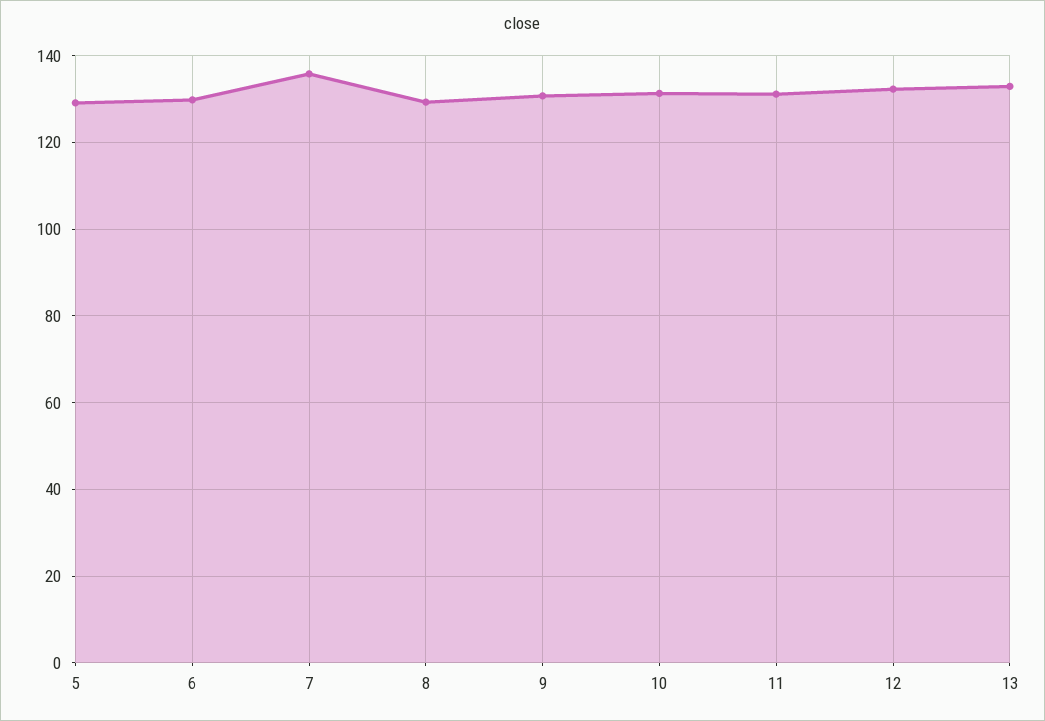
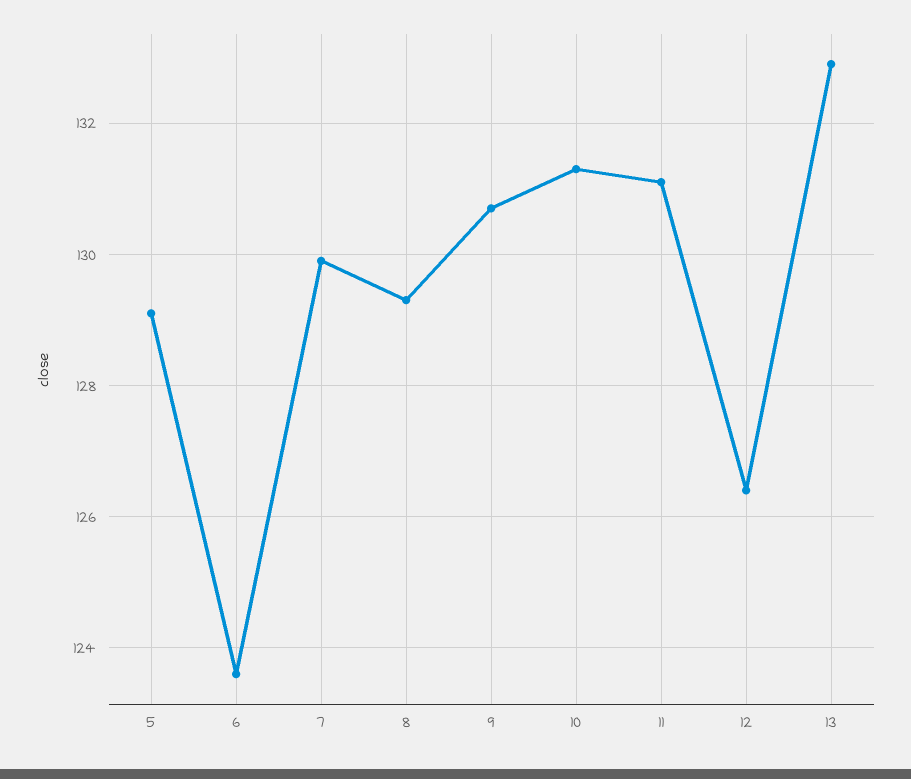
6: 130 -> 123.5
7: 136 -> 130
12: 132 -> 126.5

